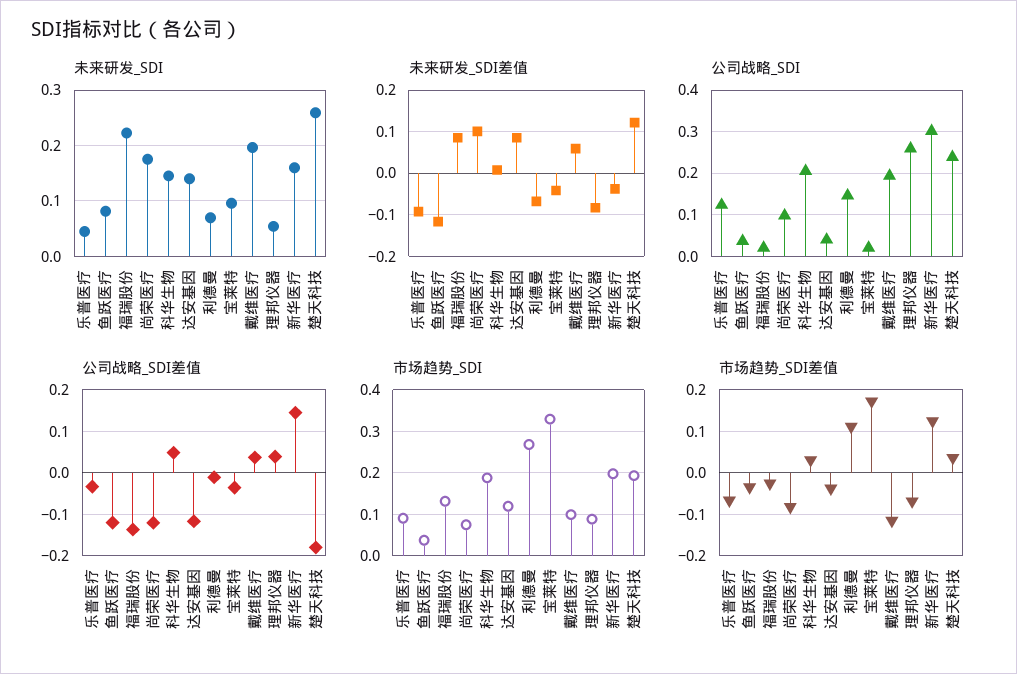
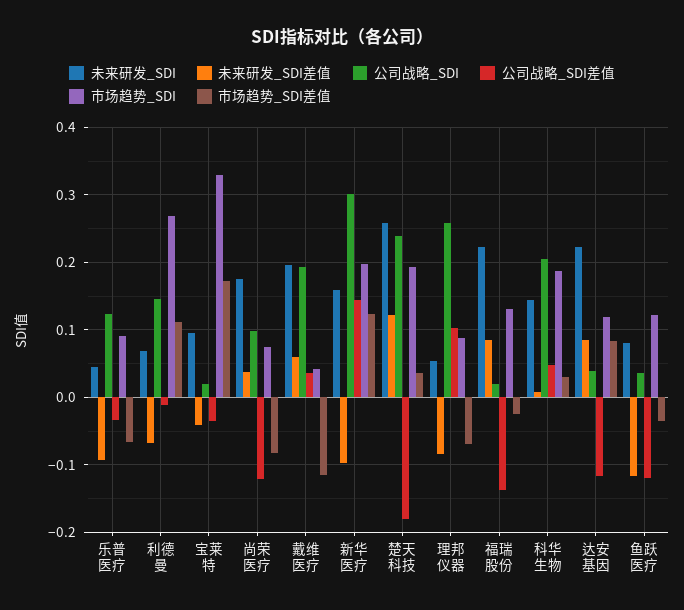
未来研发_SDI, 达安基因: 0.14 -> 0.22
未来研发_SDI差值, 尚荣医疗: 0.1 -> 0.04
未来研发_SDI差值, 新华医疗: -0.04 -> -0.1
公司战略_SDI差值, 理邦仪器: 0.04 -> 0.1
市场趋势_SDI, 鱼跃医疗: 0.04 -> 0.12
市场趋势_SDI, 戴维医疗: 0.1 -> 0.04
市场趋势_SDI差值, 达安基因: -0.04 -> 0.08

